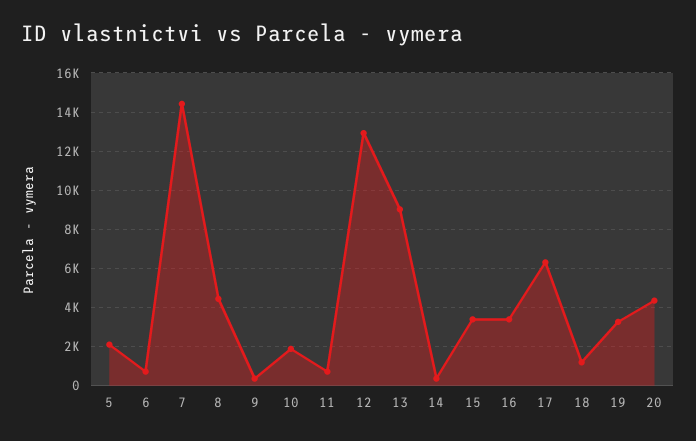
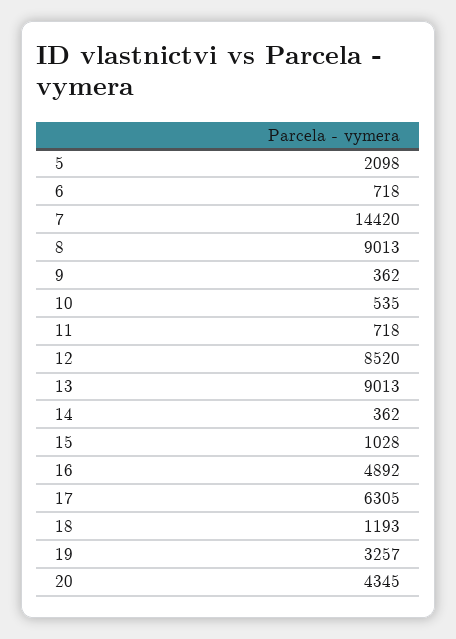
8: 4500 -> 9013
10: 2000 -> 535
12: 13000 -> 8520
15: 3500 -> 1028
16: 3500 -> 4892

